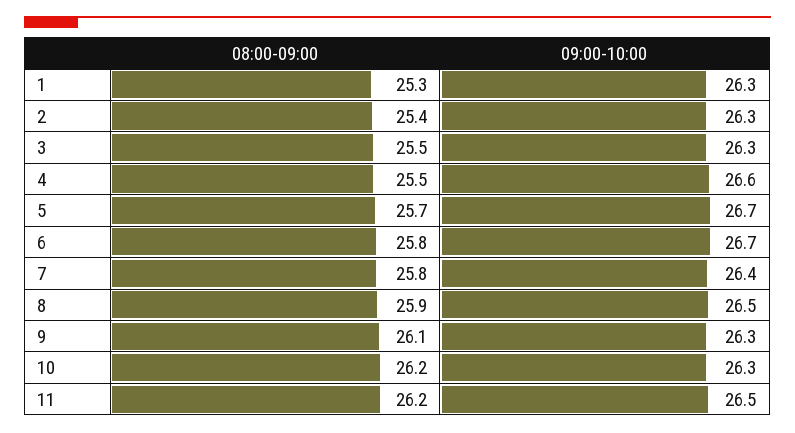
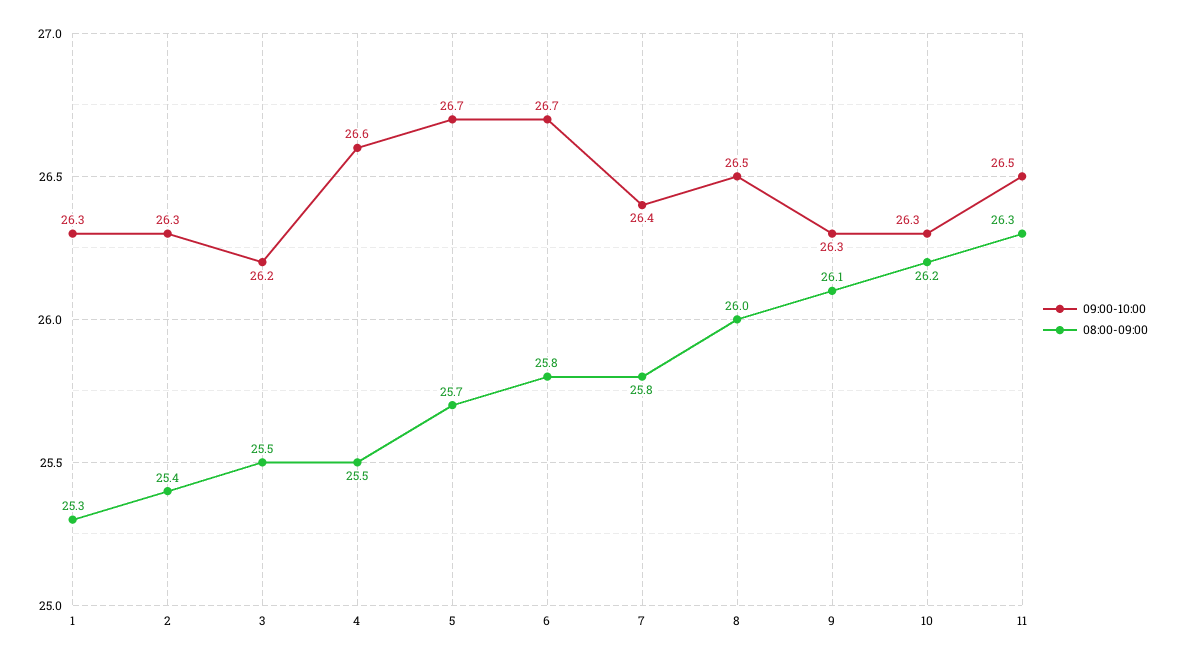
09:00-10:00, 3: 26.3 -> 26.2
08:00-09:00, 8: 25.9 -> 26
08:00-09:00, 11: 26.2 -> 26.3

